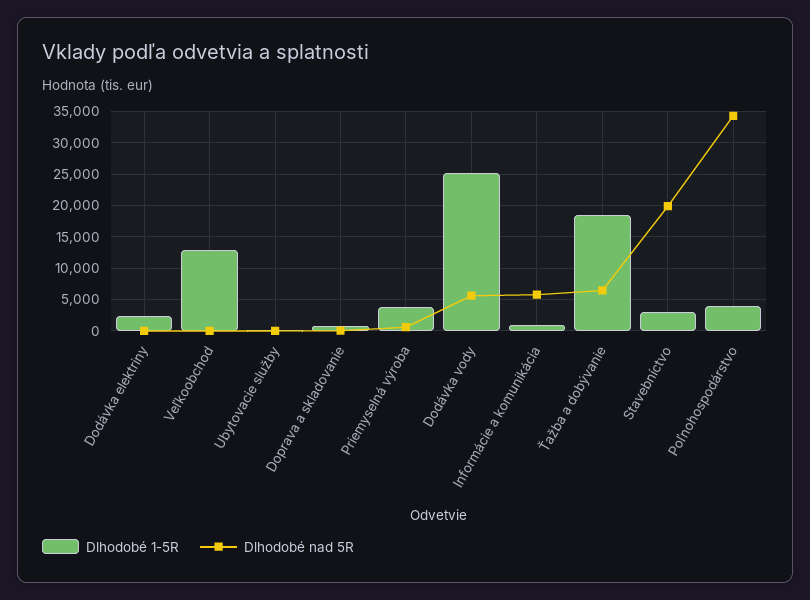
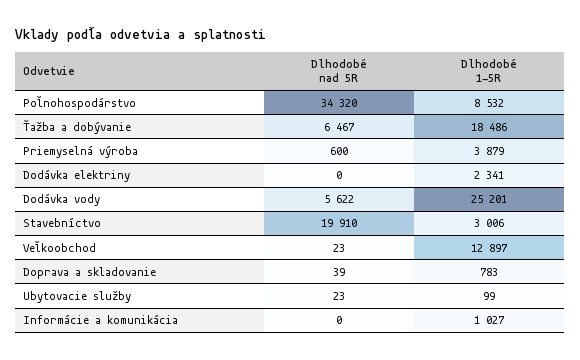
Dlhodobé nad 5R, Informácie a komunikácia: 6000 -> 0
Dlhodobé 1-5R, Poľnohospodárstvo: 4000 -> 8532

